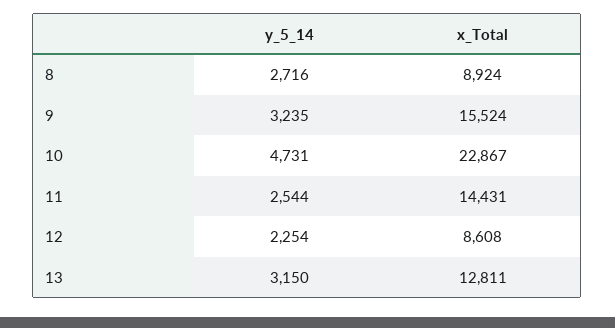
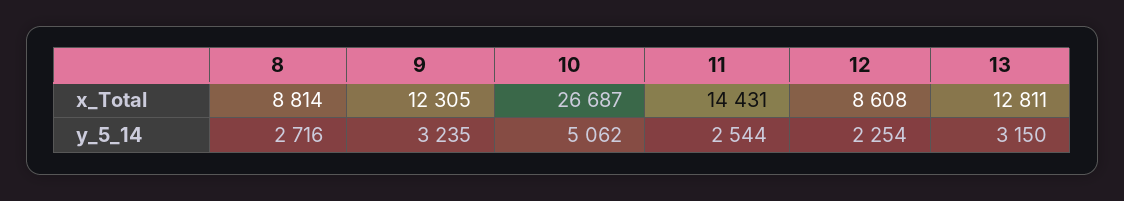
x_Total, 8: 8924 -> 8814
x_Total, 9: 15524 -> 12305
y_5_14, 10: 4731 -> 5062
x_Total, 10: 22867 -> 26687

